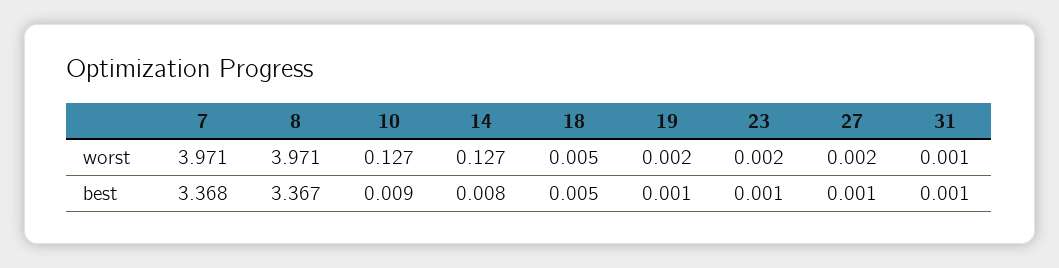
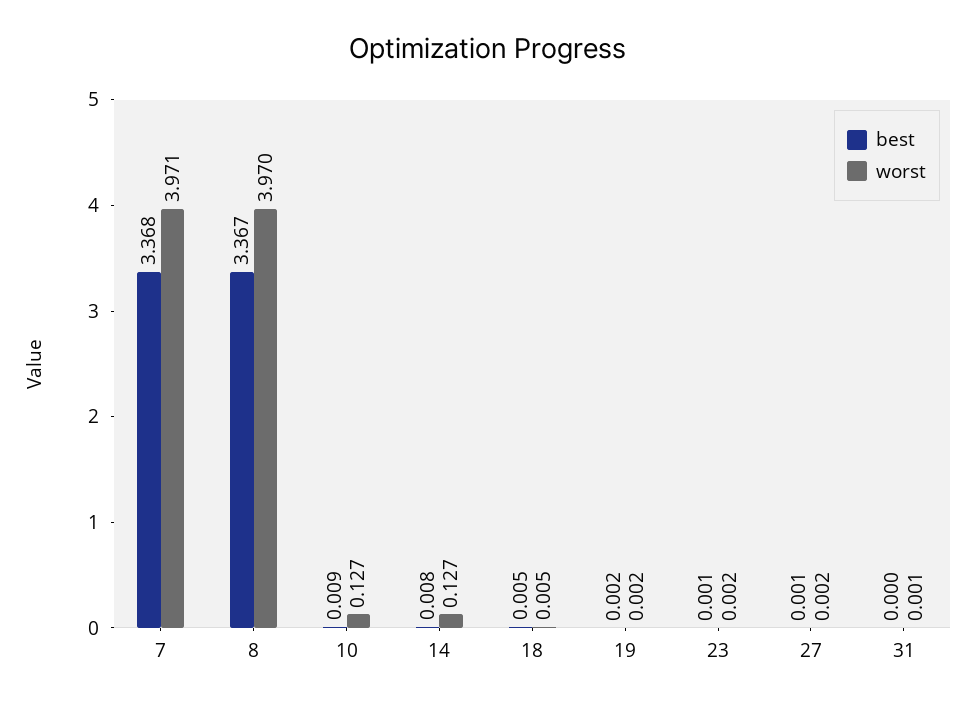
worst, 8: 3.971 -> 3.97
best, 19: 0.001 -> 0.002
best, 31: 0.001 -> 0

